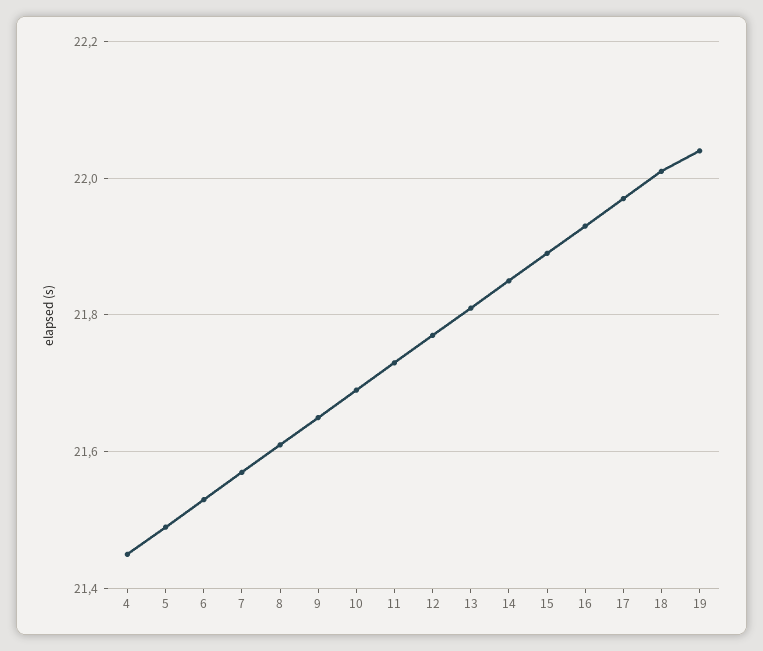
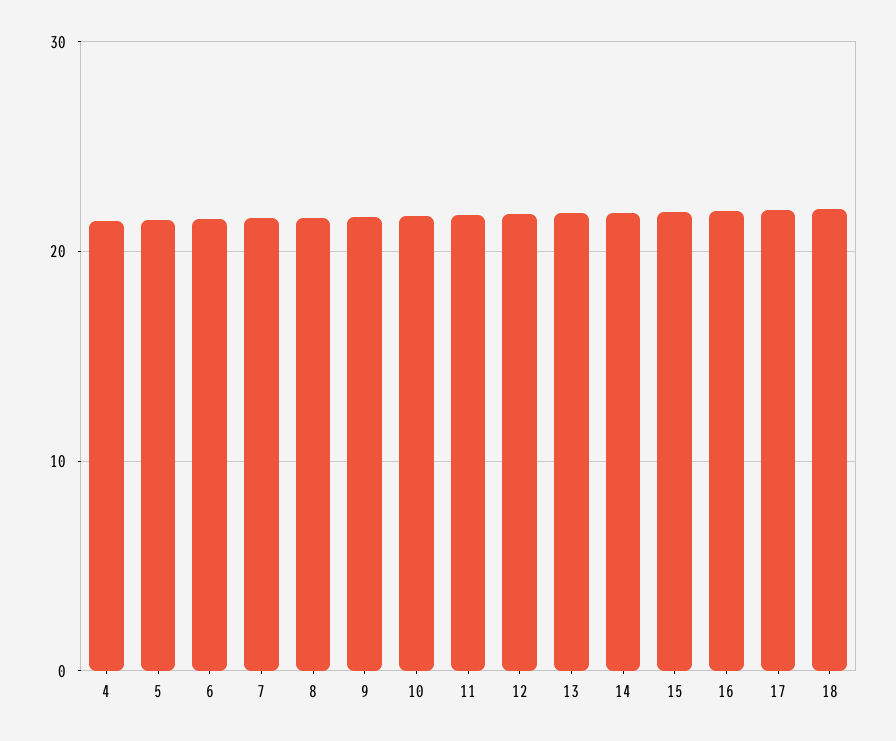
19: 22.05 -> none

